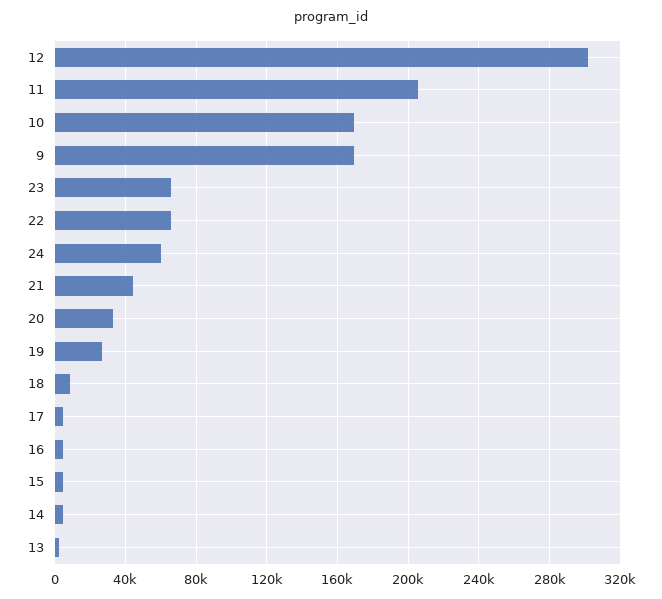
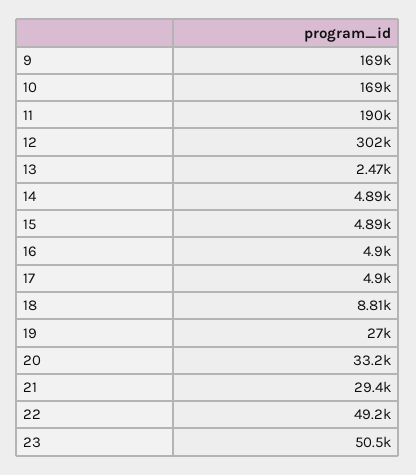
11: 205000 -> 190000
23: 65000 -> 50500
22: 65000 -> 49200
24: 60000 -> none
21: 45000 -> 29400

